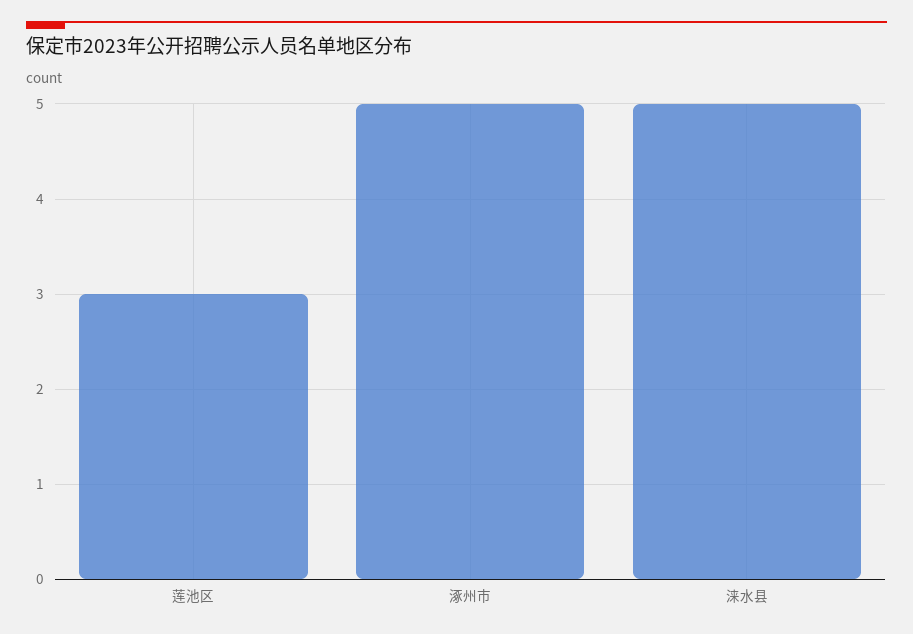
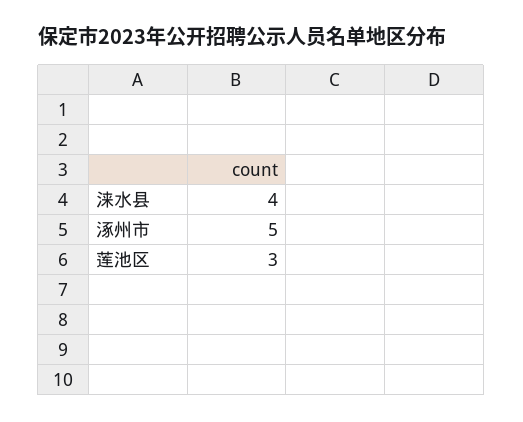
涞水县: 5 -> 4

